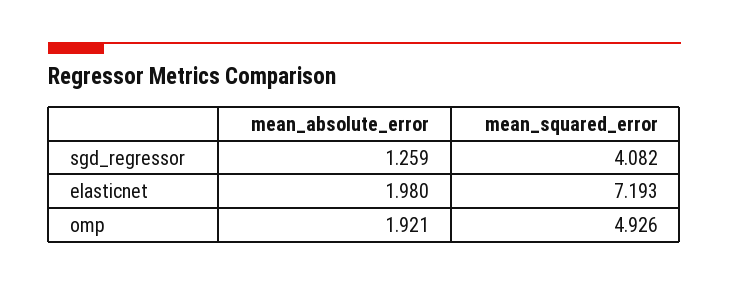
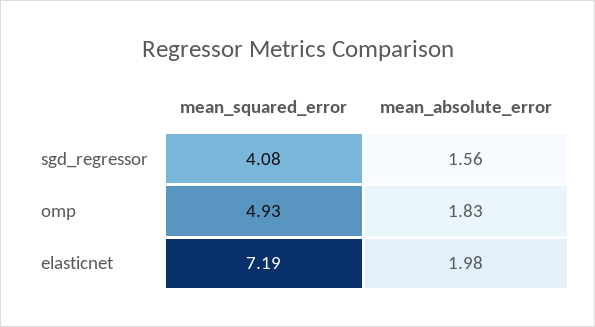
mean_absolute_error, sgd_regressor: 1.259 -> 1.56
mean_absolute_error, omp: 1.921 -> 1.83

